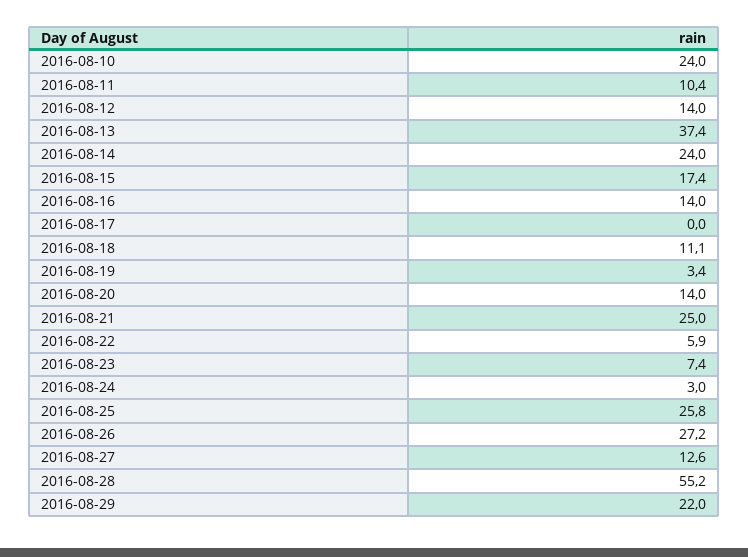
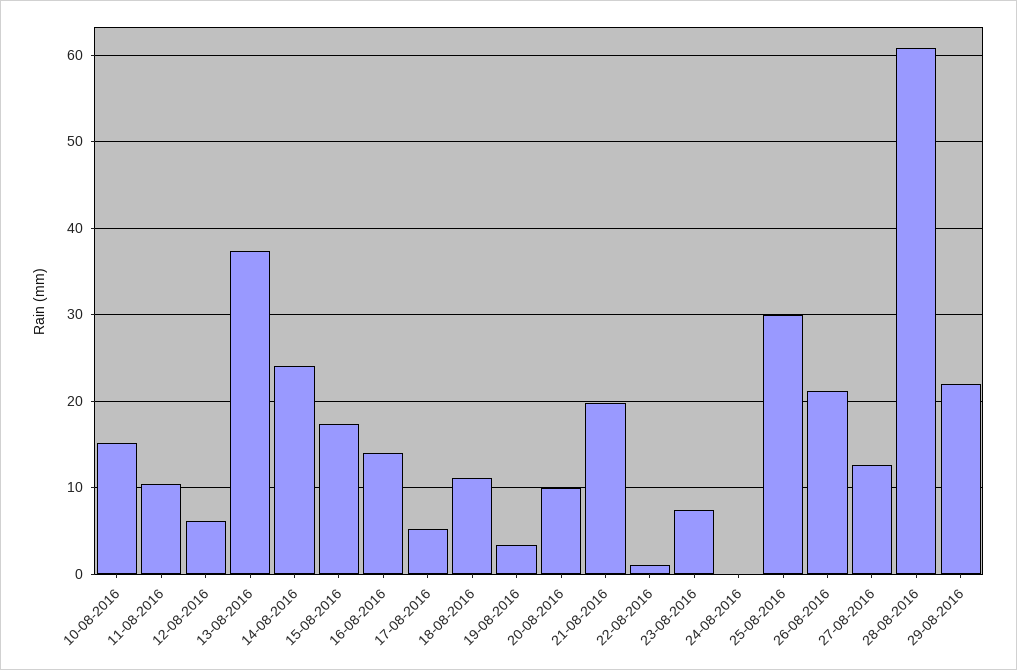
2016-08-10: 24 -> 15
2016-08-12: 14 -> 6
2016-08-17: 0 -> 5
2016-08-20: 14 -> 10
2016-08-21: 25 -> 20
2016-08-22: 5.9 -> 1
2016-08-24: 3 -> 0
2016-08-25: 25.8 -> 30
2016-08-26: 27.2 -> 21
2016-08-28: 55.2 -> 61

